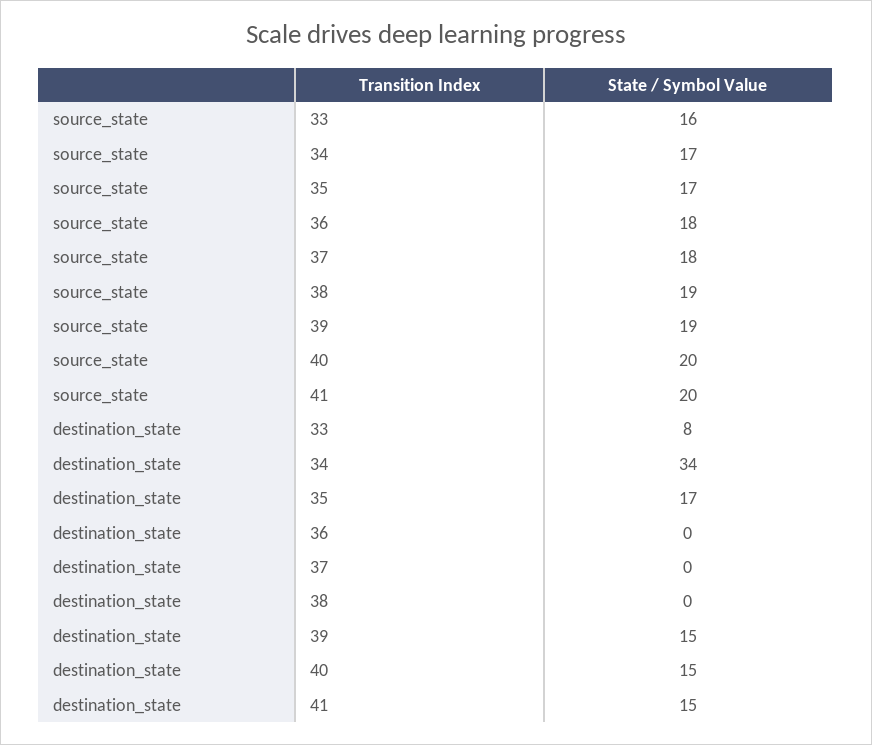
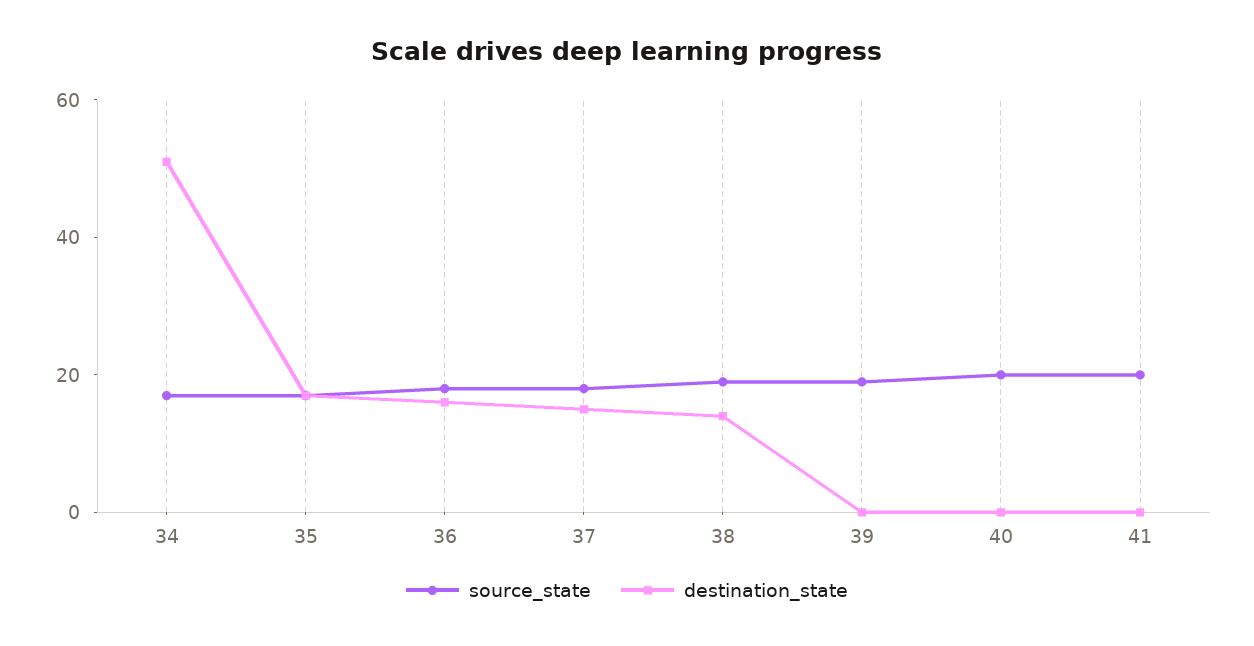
source_state, 33: 16 -> none
destination_state, 33: 8 -> none
destination_state, 34: 34 -> 50
destination_state, 36: 0 -> 15
destination_state, 37: 0 -> 15
destination_state, 38: 0 -> 15
destination_state, 39: 15 -> 0
destination_state, 40: 15 -> 0
destination_state, 41: 15 -> 0

